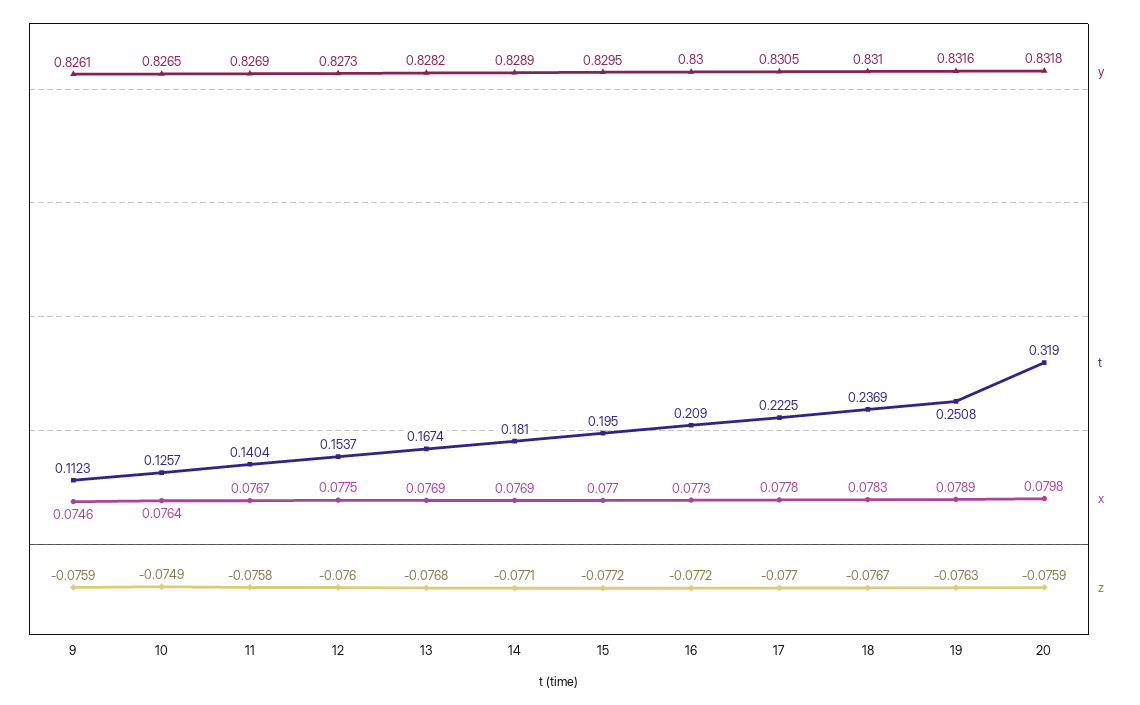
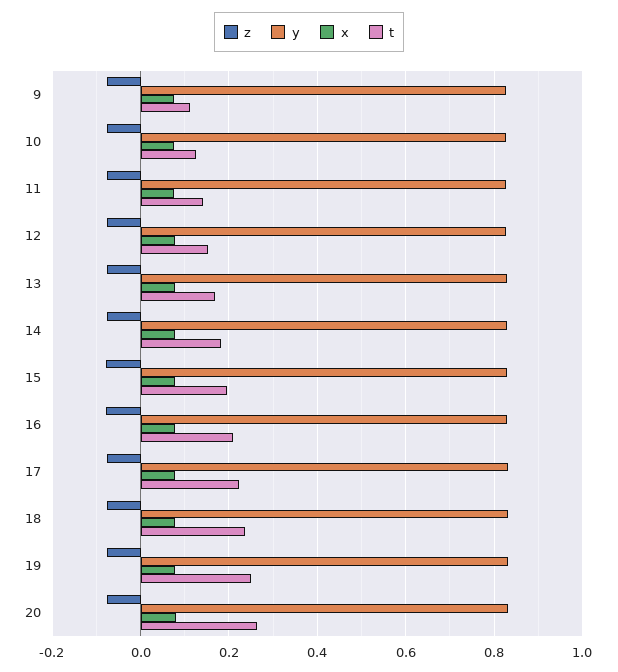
t, 20: 0.319 -> 0.26

